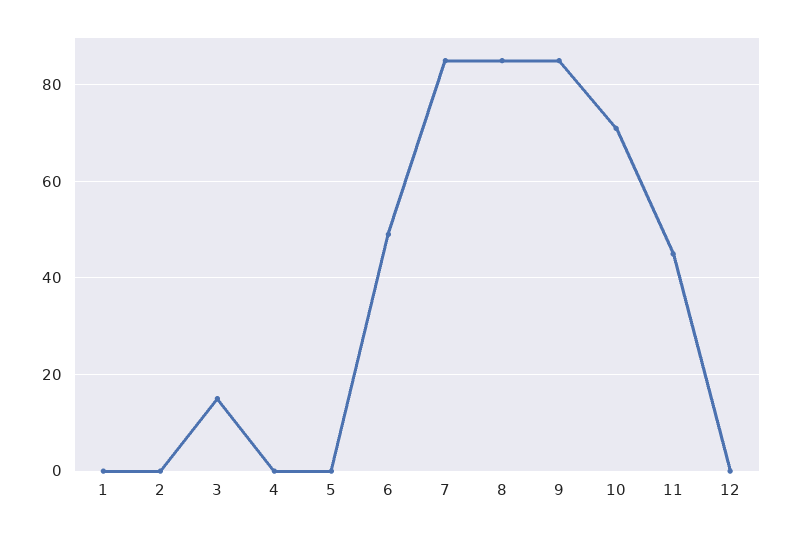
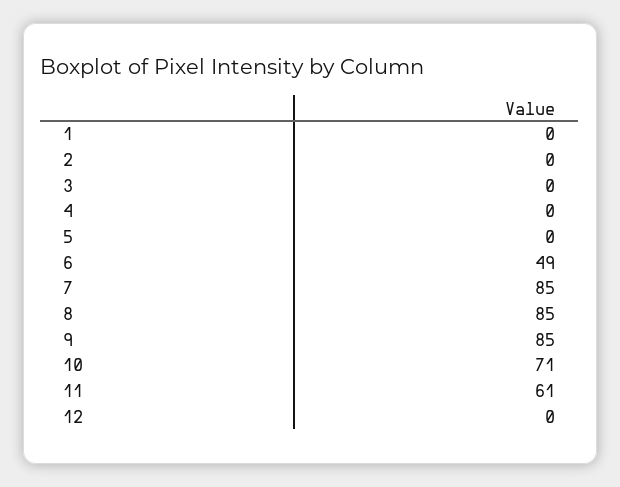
3: 15 -> 0
11: 45 -> 61

